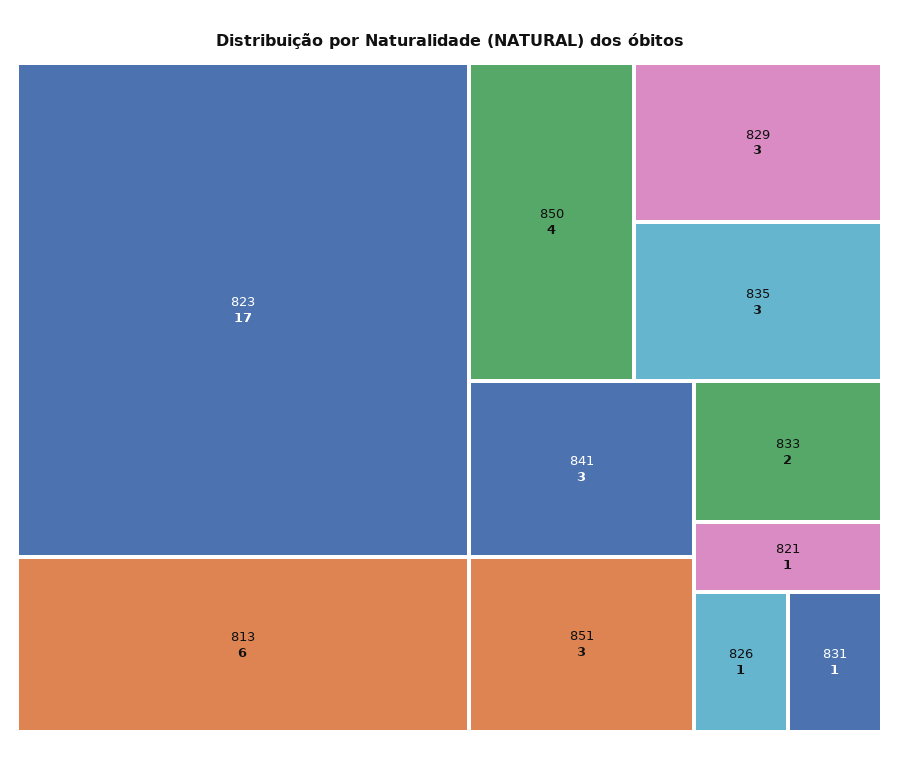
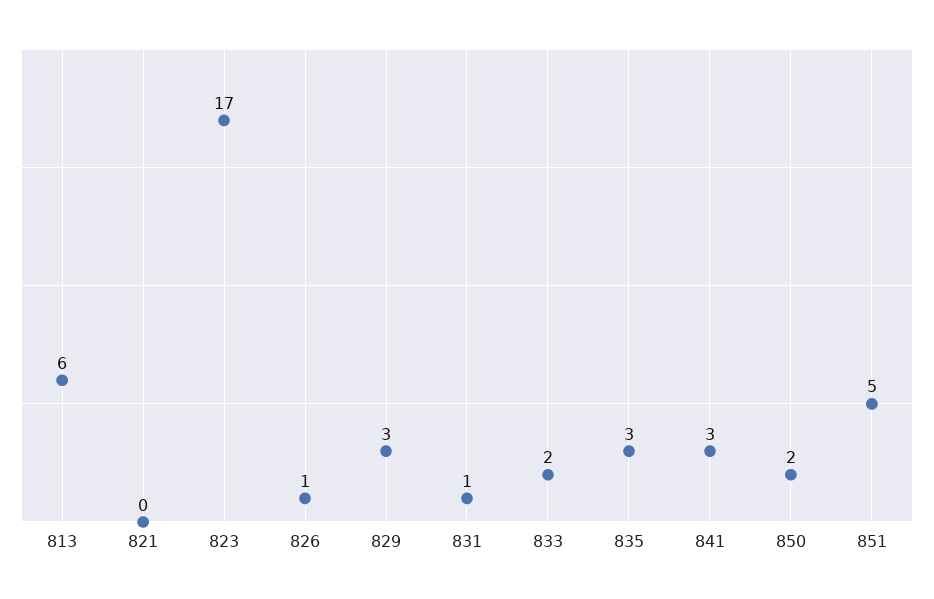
850: 4 -> 2
851: 3 -> 5
821: 1 -> 0

